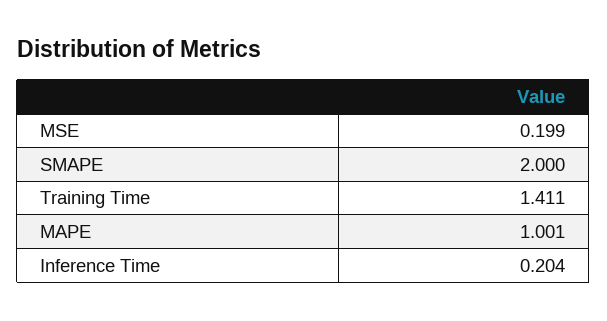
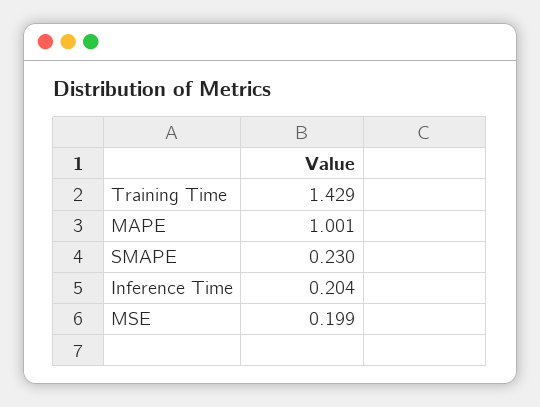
SMAPE: 2 -> 0.23
Training Time: 1.411 -> 1.429

